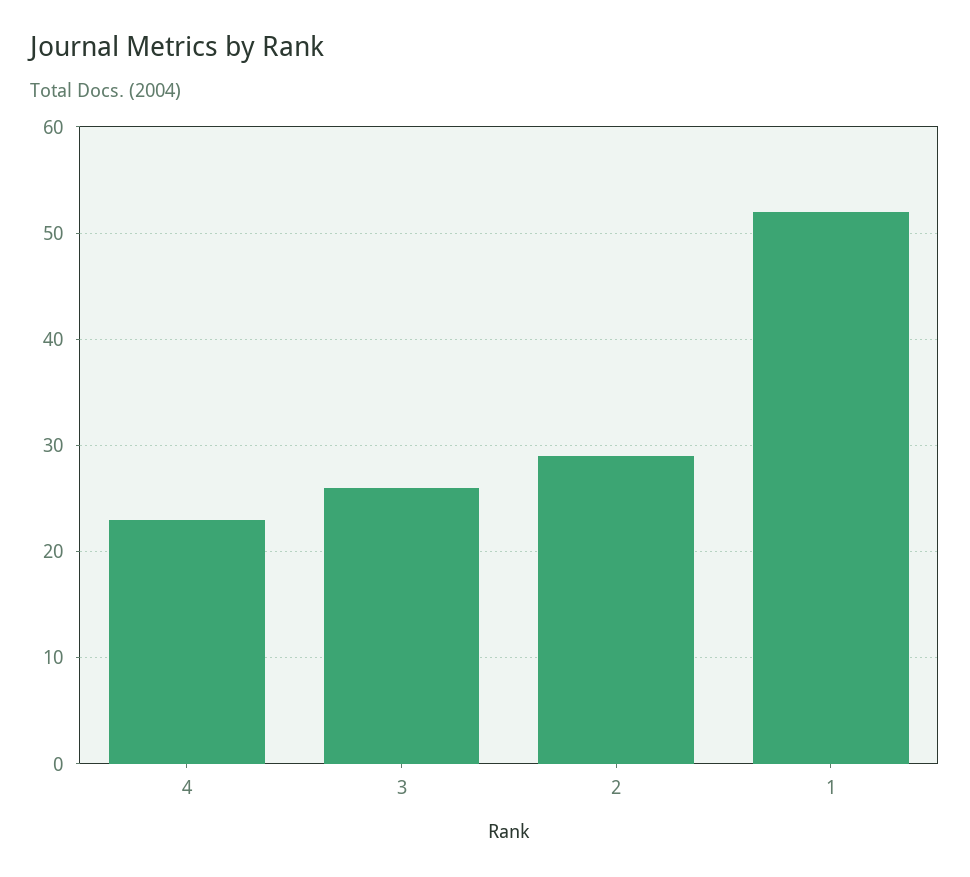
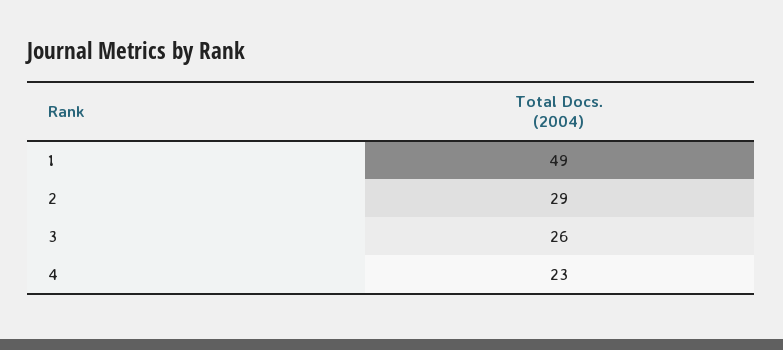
1: 52 -> 49

